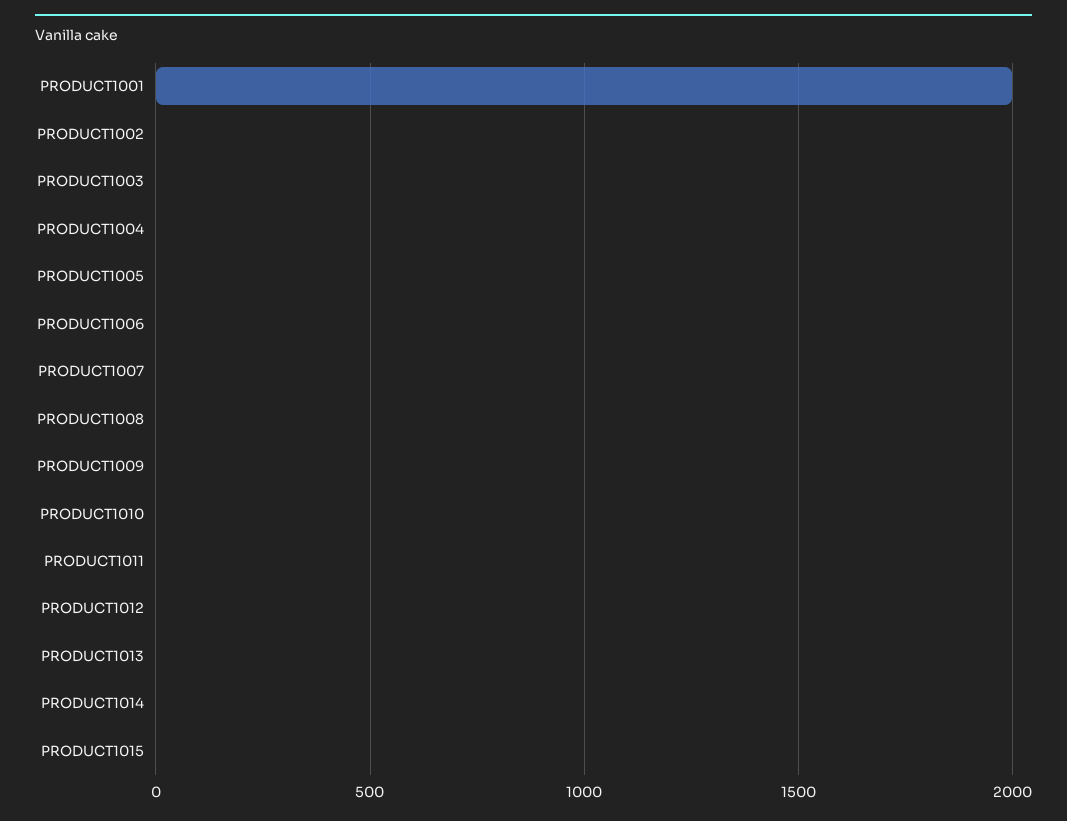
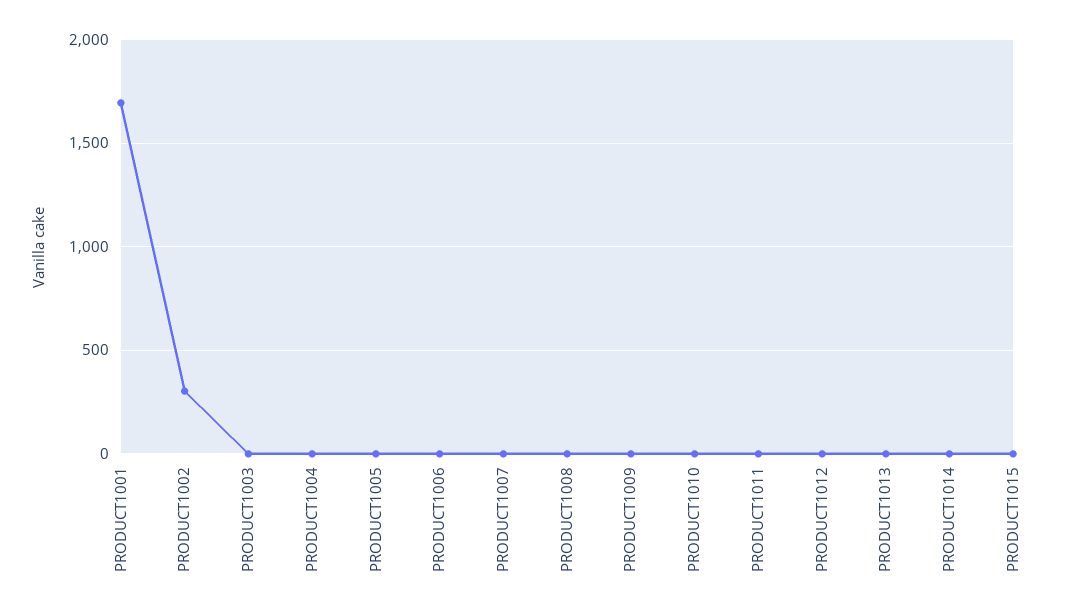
PRODUCT1001: 2000 -> 1700
PRODUCT1002: 0 -> 300

